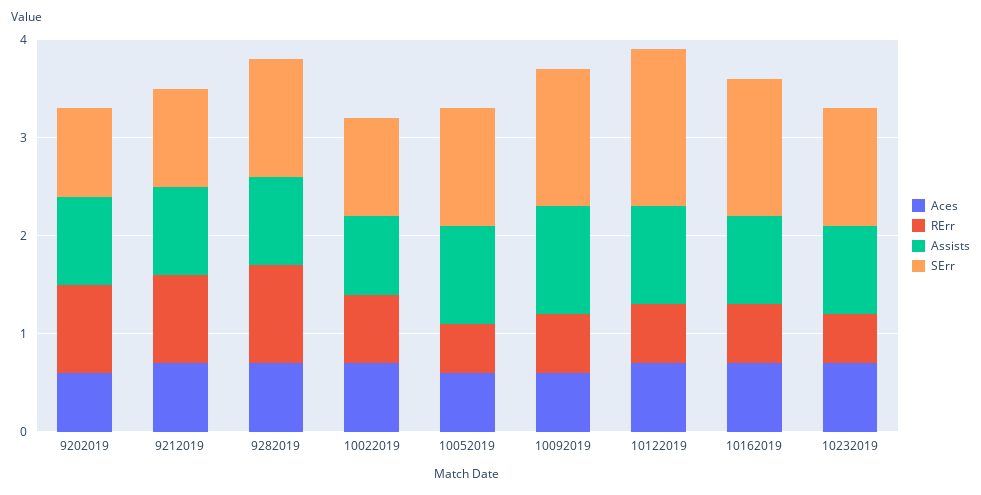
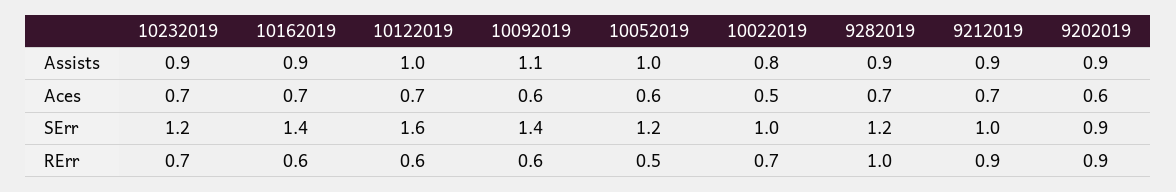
Aces, 10022019: 0.7 -> 0.5
RErr, 10232019: 0.5 -> 0.7

